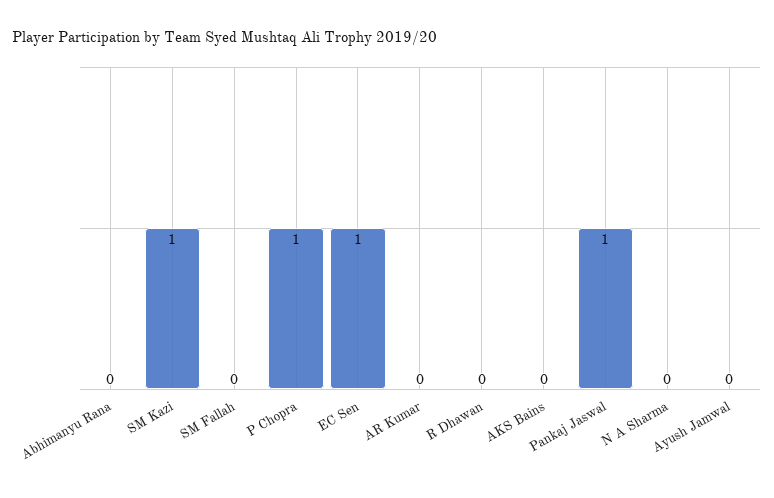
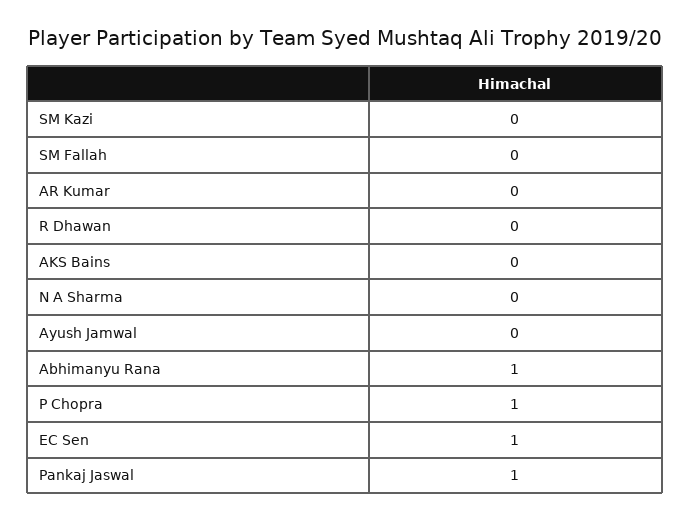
Abhimanyu Rana: 0 -> 1
SM Kazi: 1 -> 0

